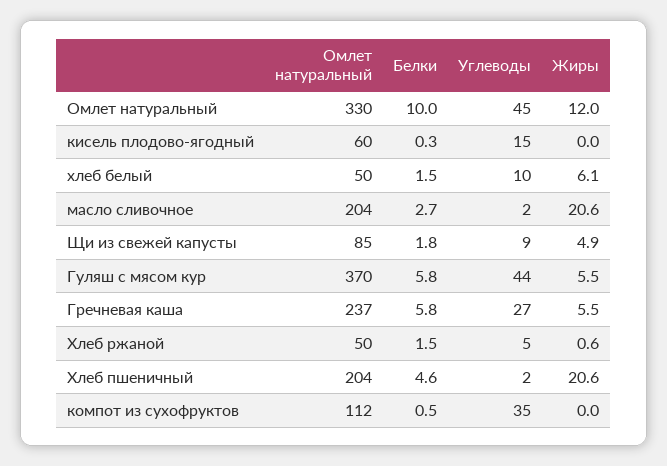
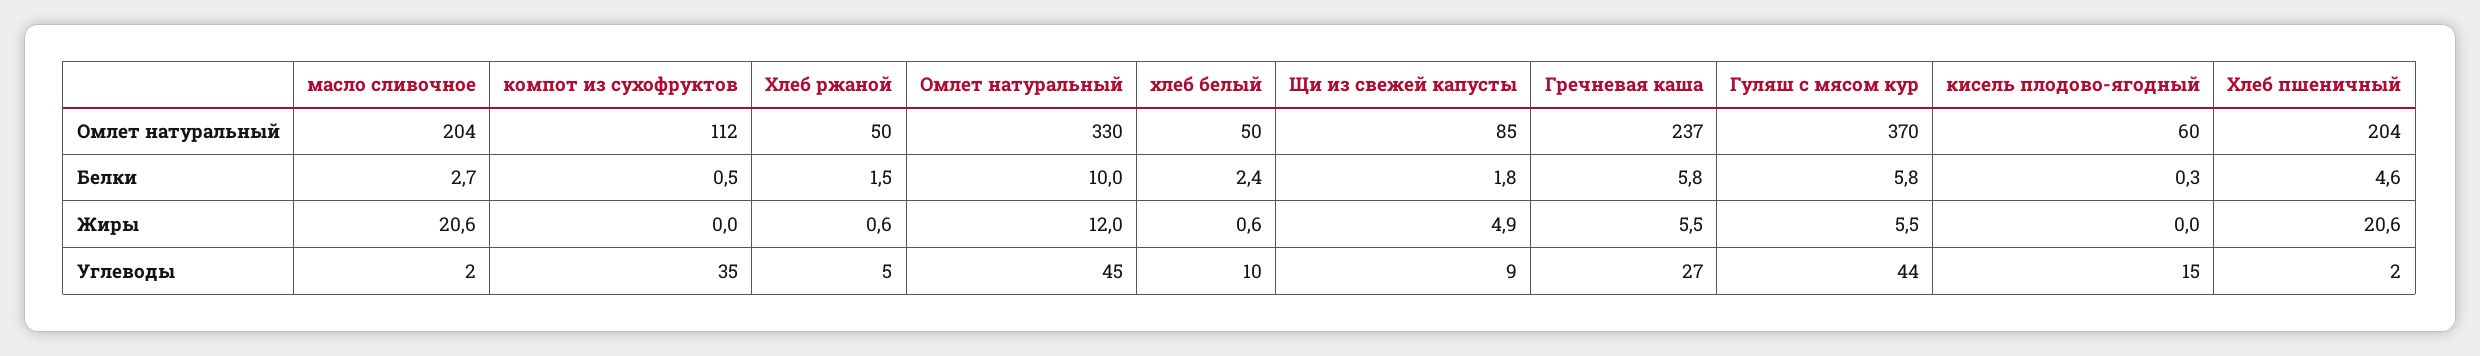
Белки, хлеб белый: 1.5 -> 2.4
Жиры, хлеб белый: 6.1 -> 0.6

